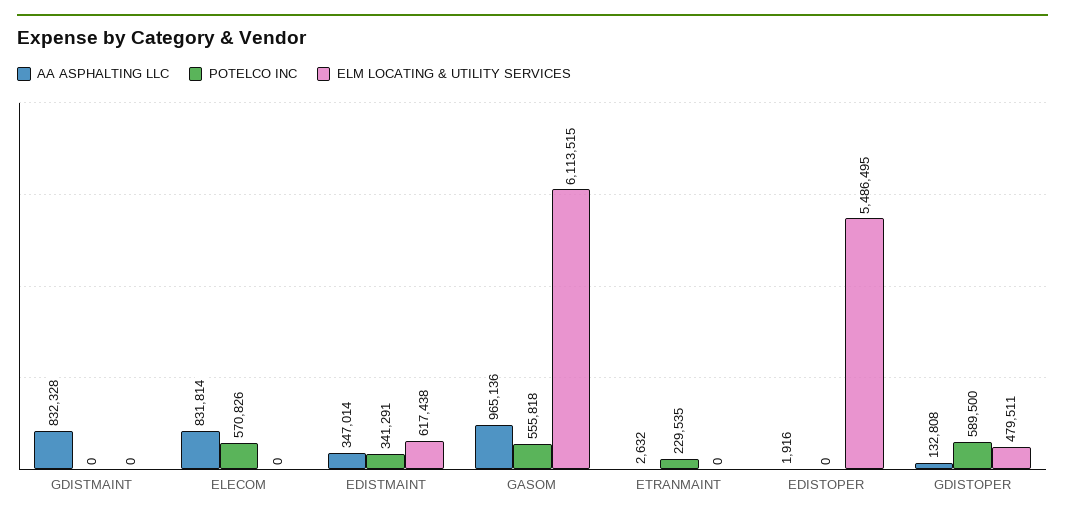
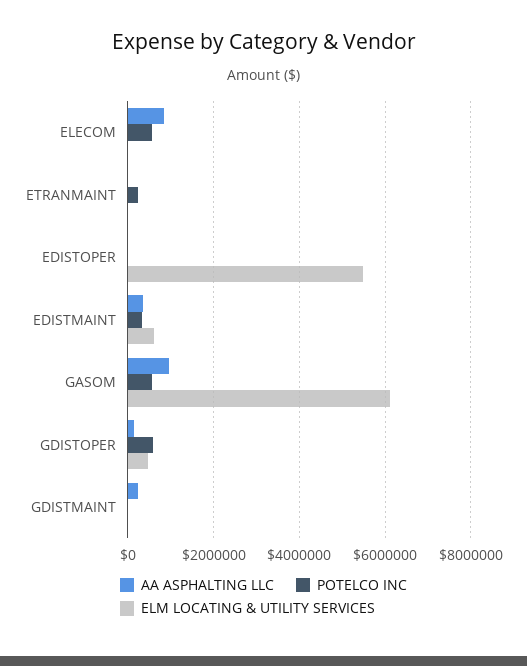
AA ASPHALTING LLC, GDISTMAINT: 832328 -> 200000

